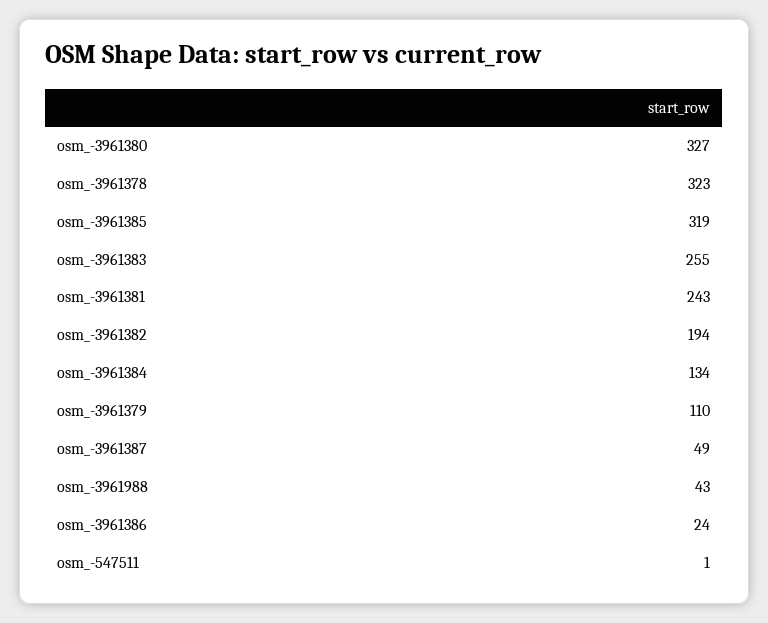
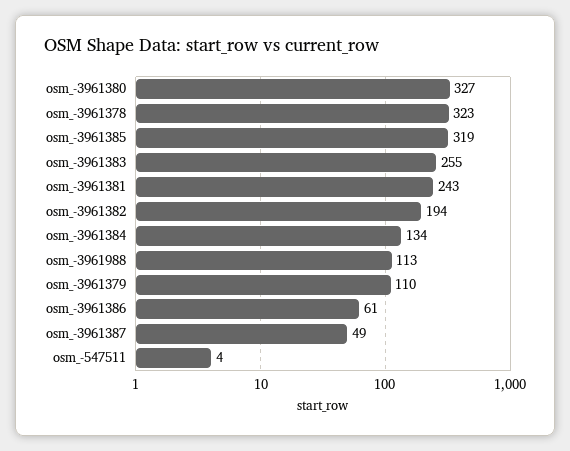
osm_-3961988: 43 -> 113
osm_-3961386: 24 -> 61
osm_-547511: 1 -> 4

